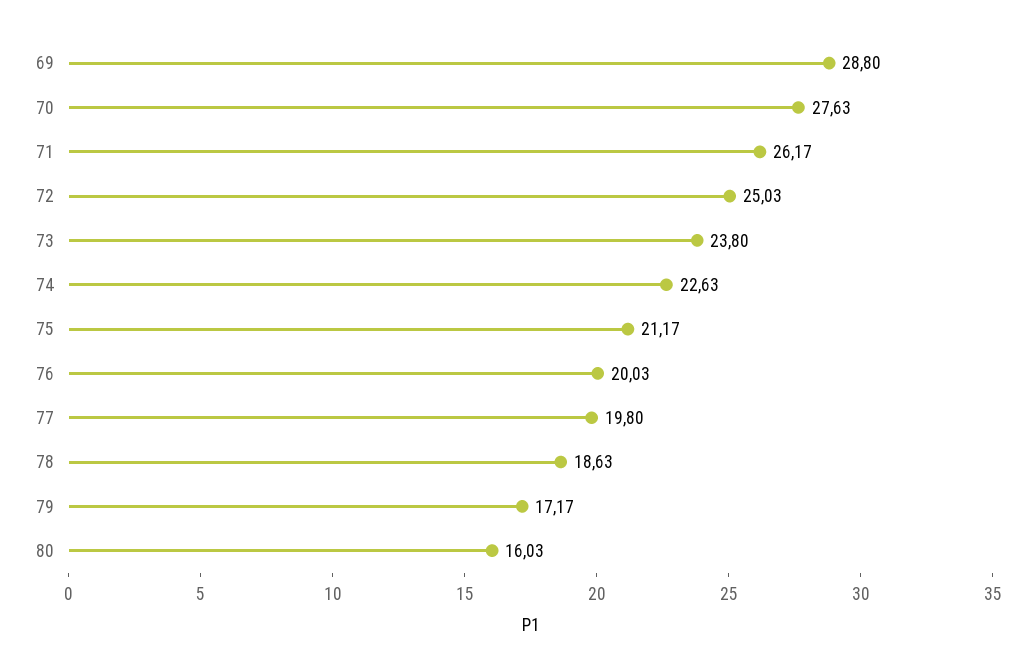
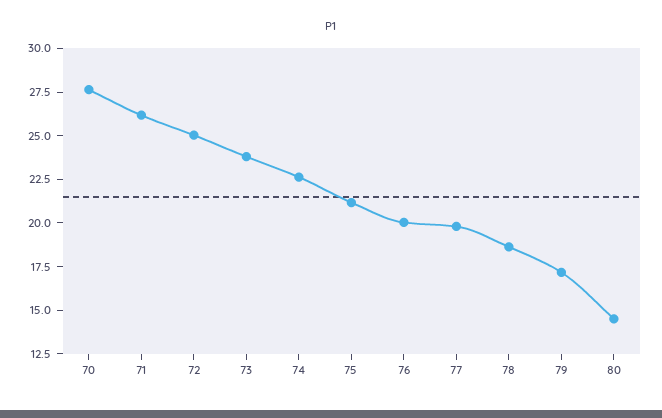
69: 28.8 -> none
80: 16.03 -> 14.5

